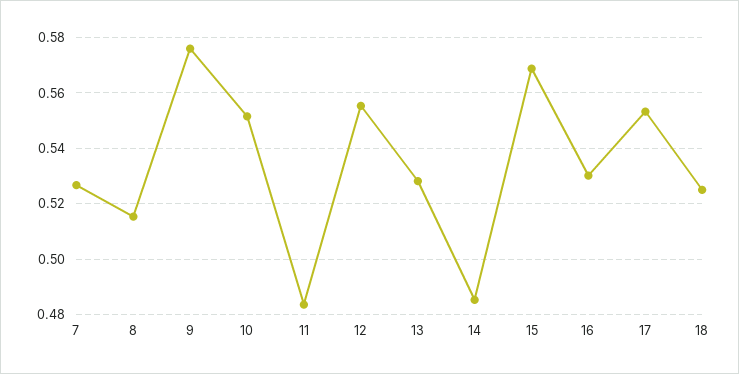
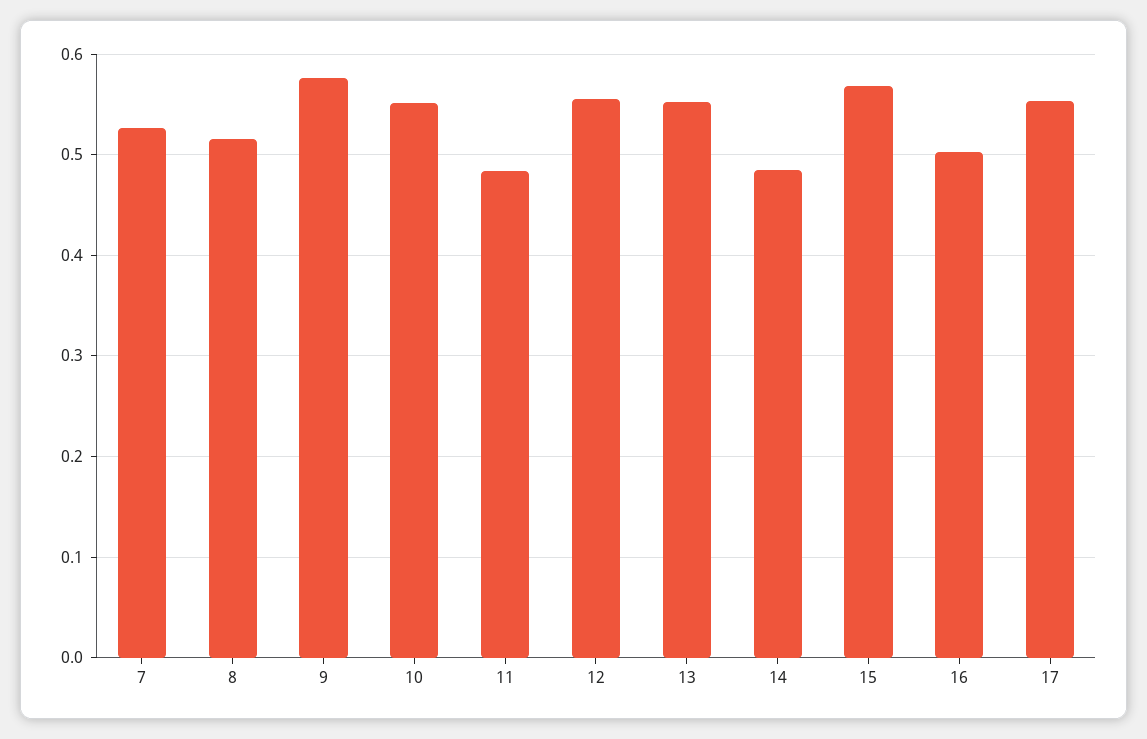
13: 0.5275 -> 0.55
16: 0.53 -> 0.5
18: 0.525 -> none

